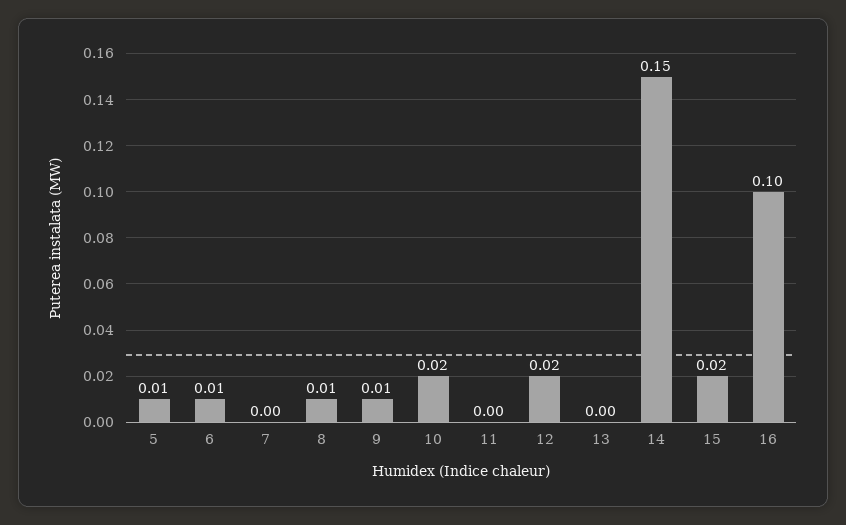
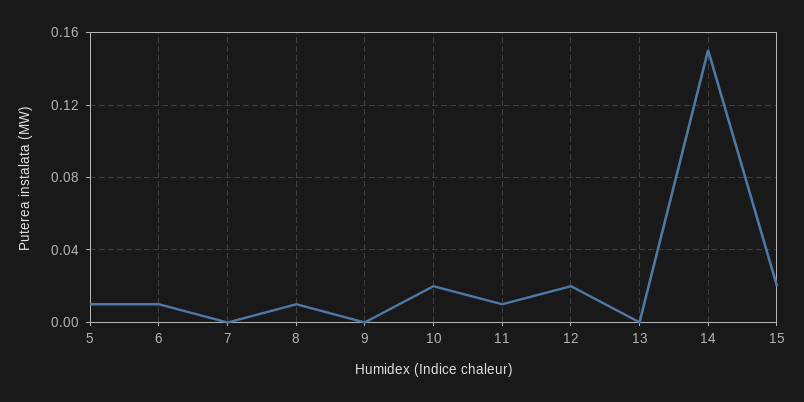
9: 0.01 -> 0
11: 0 -> 0.01
16: 0.1 -> none

